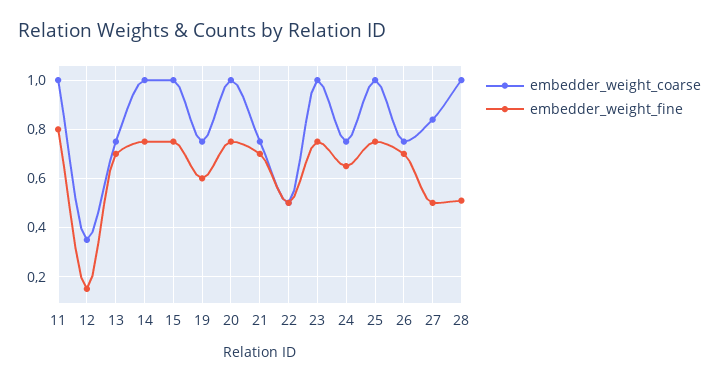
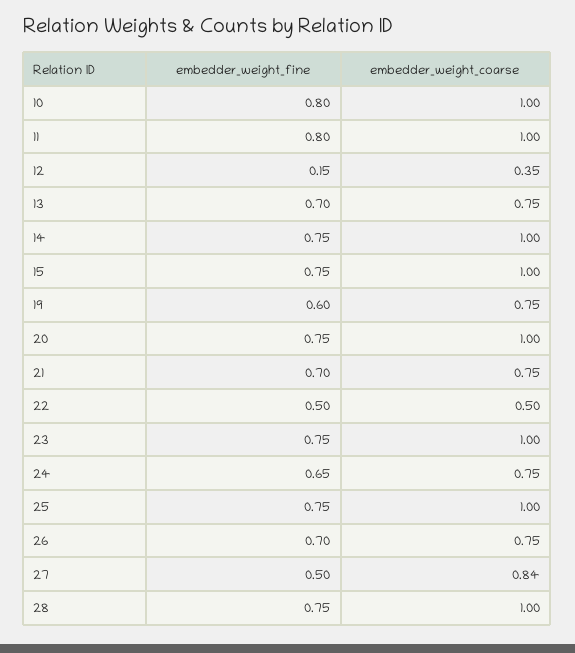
embedder_weight_fine, 28: 0.5 -> 0.75
embedder_weight_fine, 10: none -> 0.8
embedder_weight_coarse, 10: none -> 1

